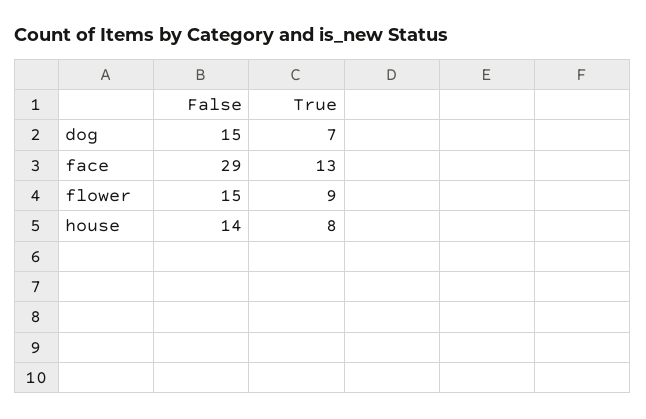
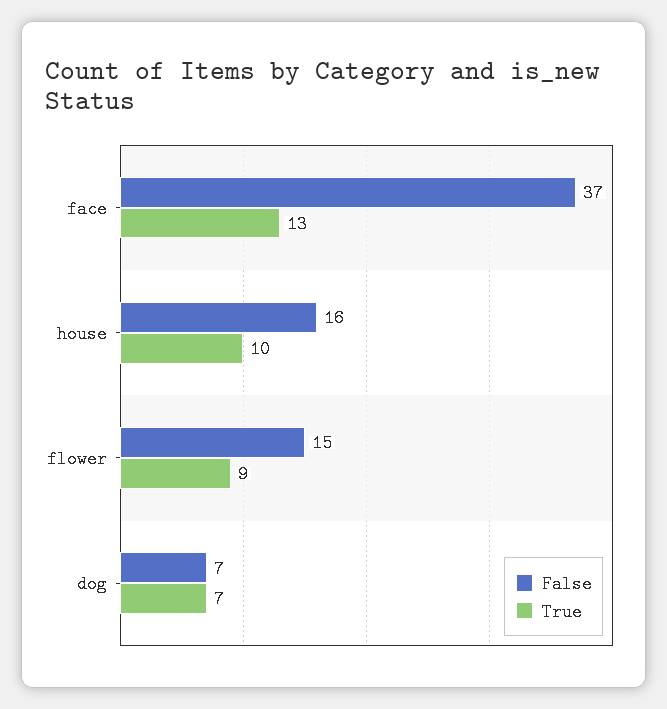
False, dog: 15 -> 7
False, face: 29 -> 37
False, house: 14 -> 16
True, house: 8 -> 10

